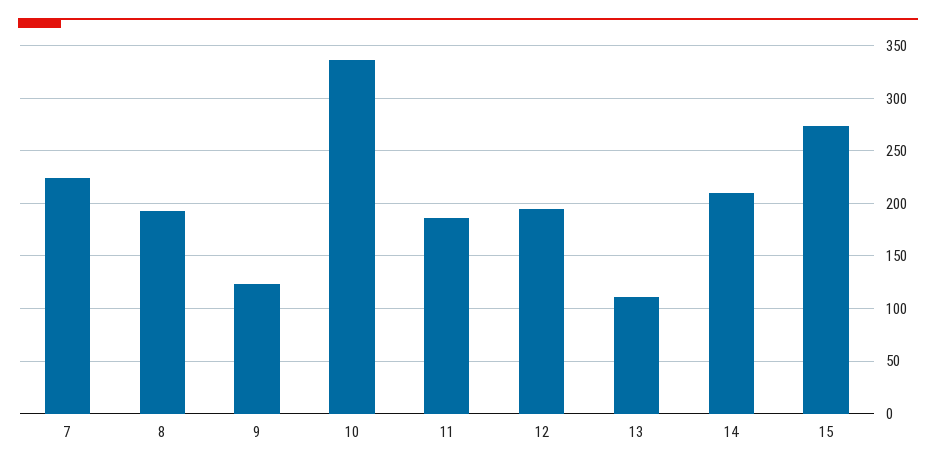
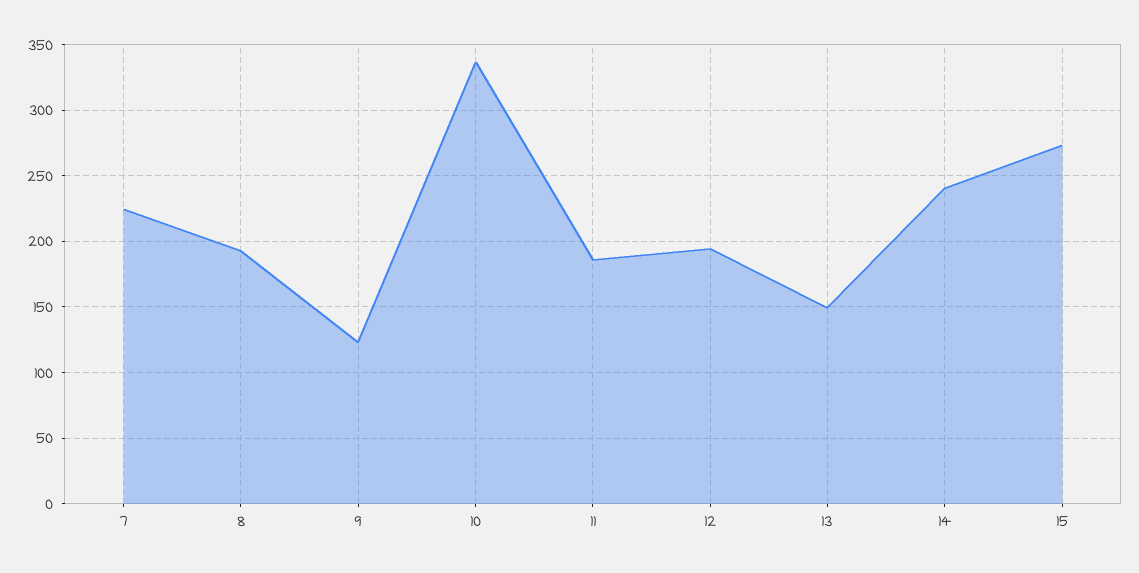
13: 110 -> 150
14: 210 -> 240

